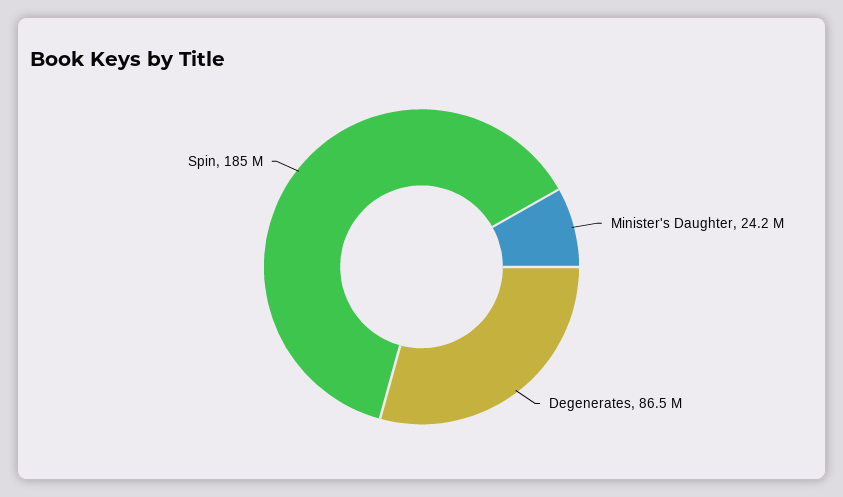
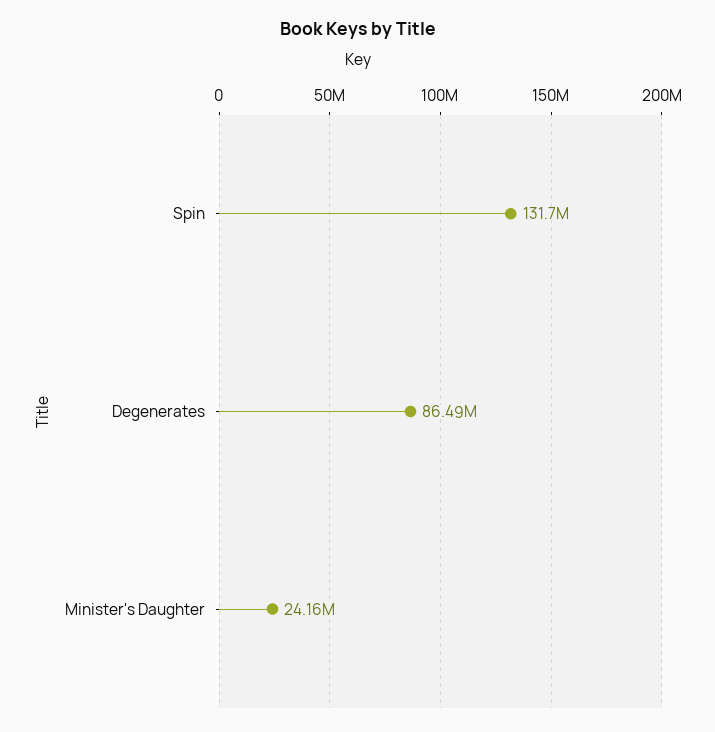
Spin: 185000000 -> 131700000

